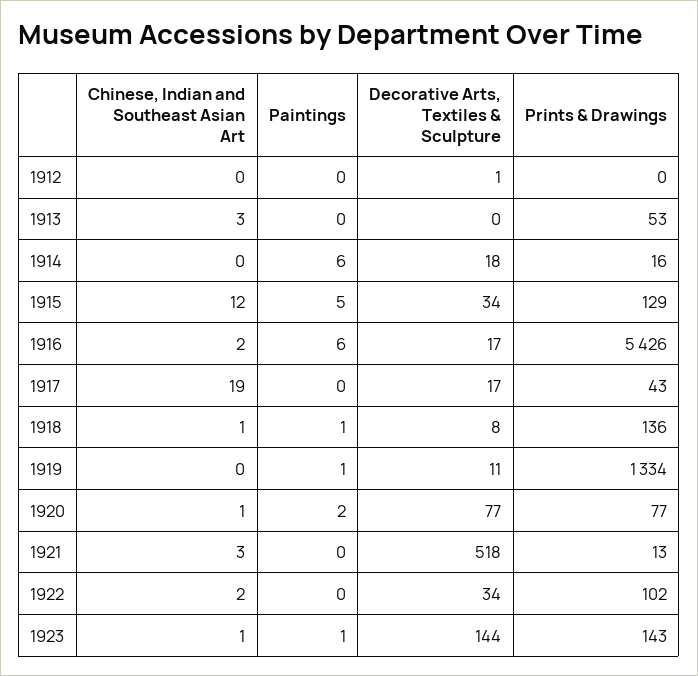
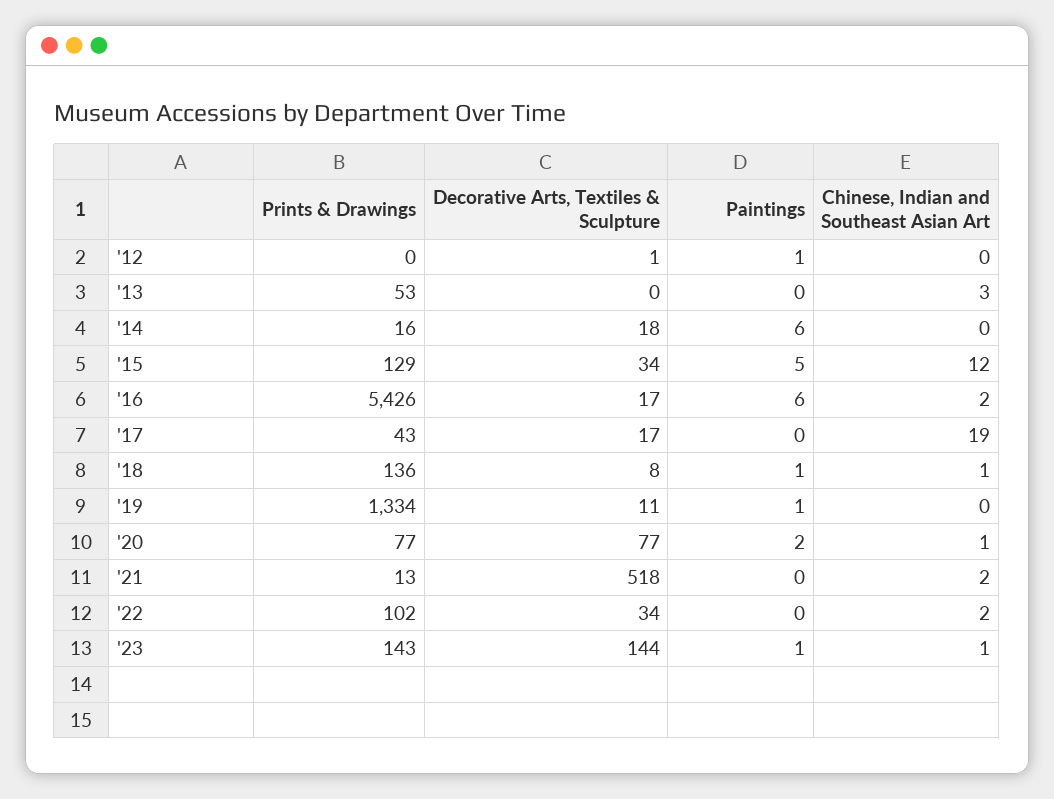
Paintings, 1912: 0 -> 1
Chinese, Indian and Southeast Asian Art, 1921: 3 -> 2

